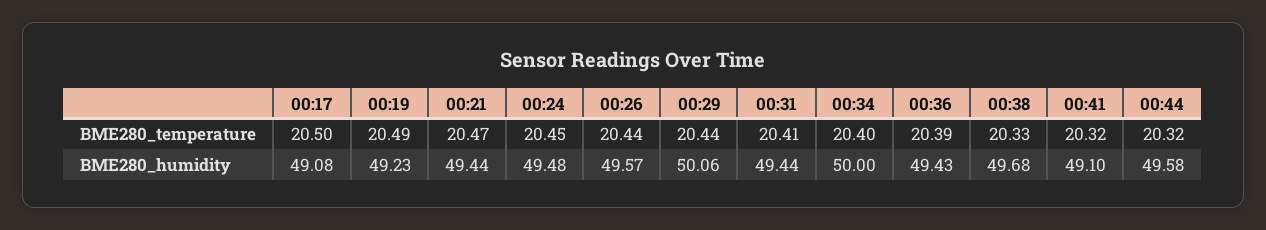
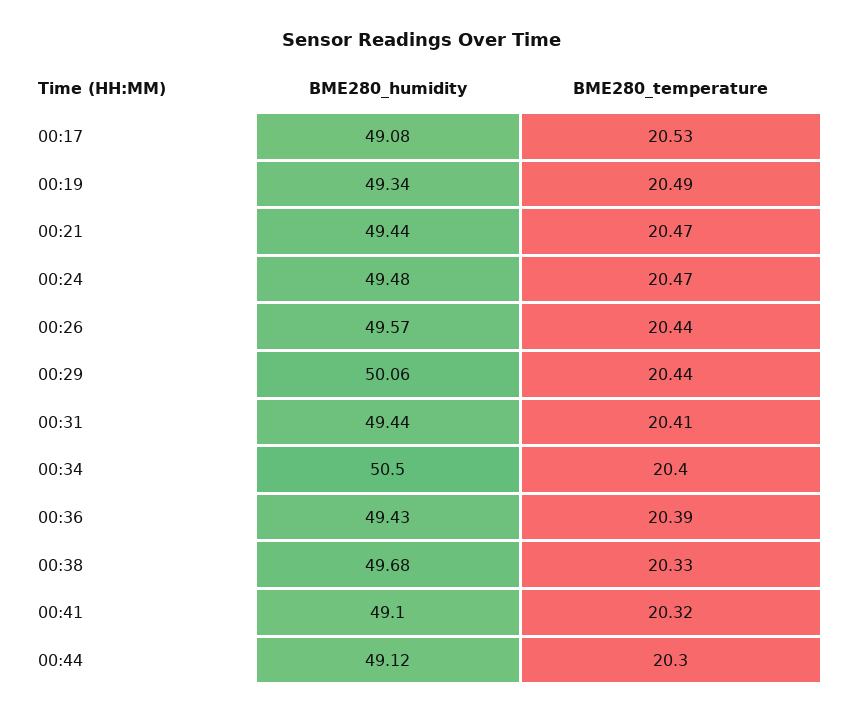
00:17, BME280_temperature: 20.5 -> 20.53
00:24, BME280_temperature: 20.45 -> 20.47
00:44, BME280_temperature: 20.32 -> 20.3
00:19, BME280_humidity: 49.23 -> 49.34
00:34, BME280_humidity: 50 -> 50.5
00:44, BME280_humidity: 49.58 -> 49.12

